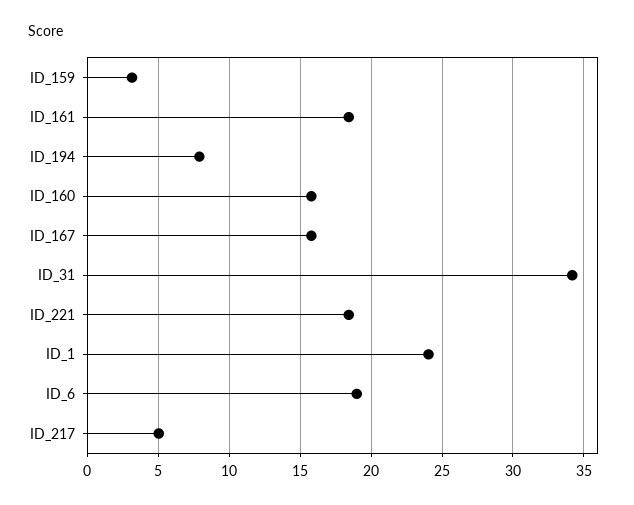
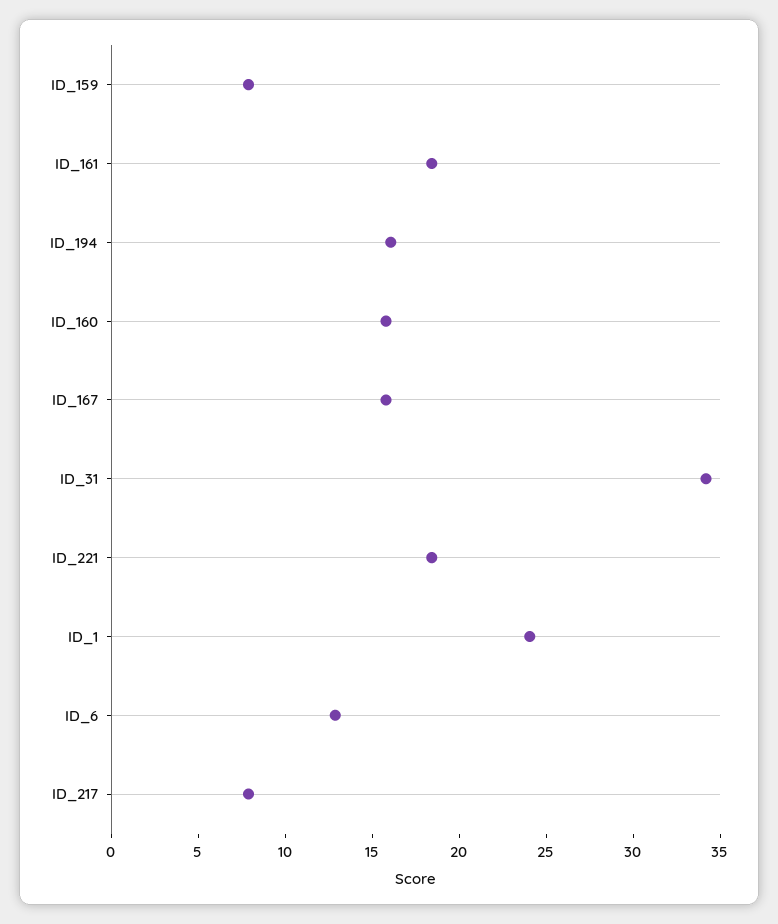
ID_159: 3 -> 8
ID_194: 8 -> 16
ID_6: 19 -> 13
ID_217: 5 -> 8

